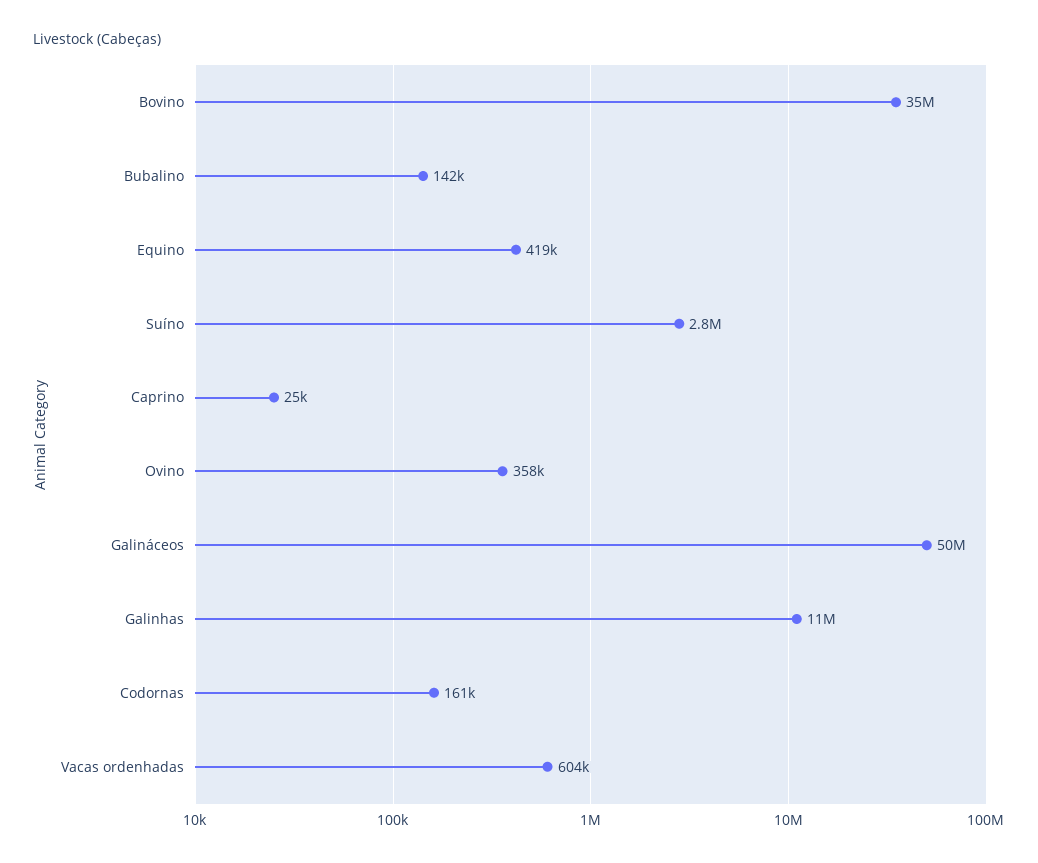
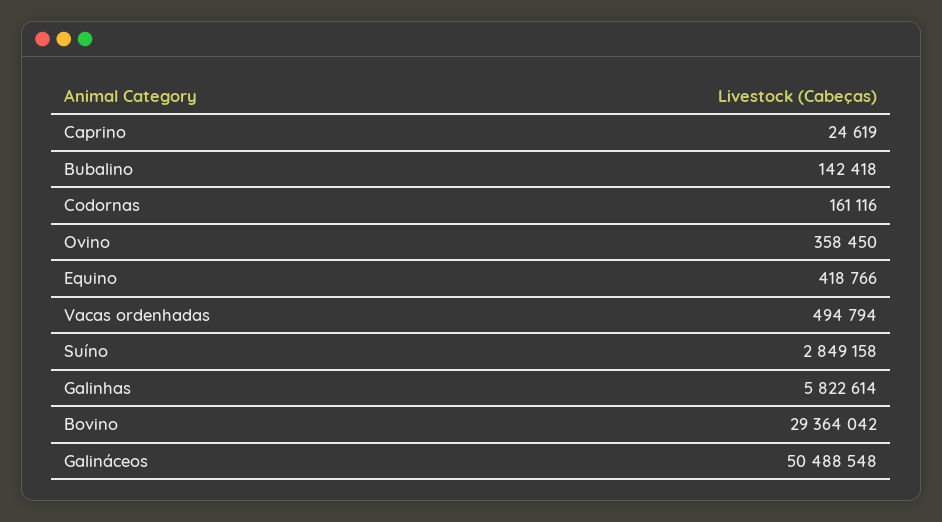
Bovino: 35000000 -> 29364042
Galinhas: 11000000 -> 5822614
Vacas ordenhadas: 604000 -> 494794

